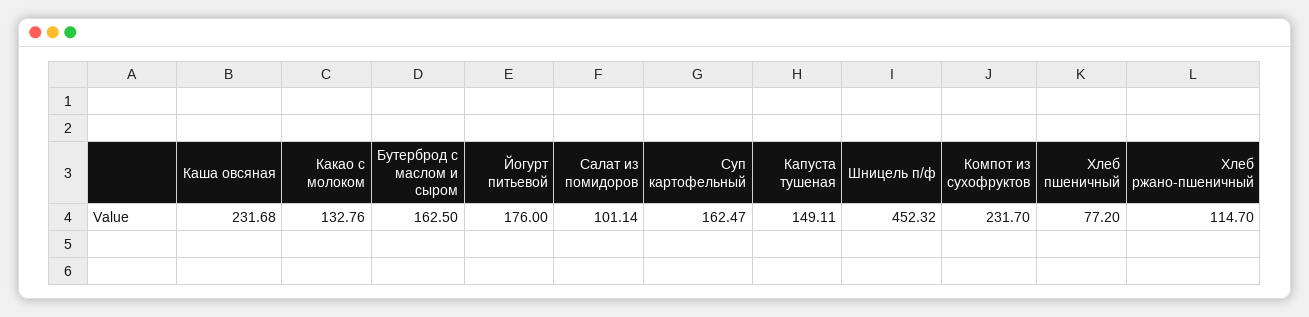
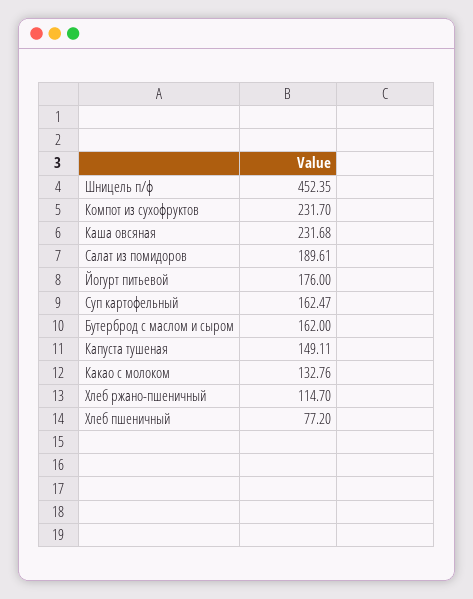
Бутерброд с маслом и сыром: 162.5 -> 162
Салат из помидоров: 101.14 -> 189.61
Шницель п/ф: 452.32 -> 452.35

